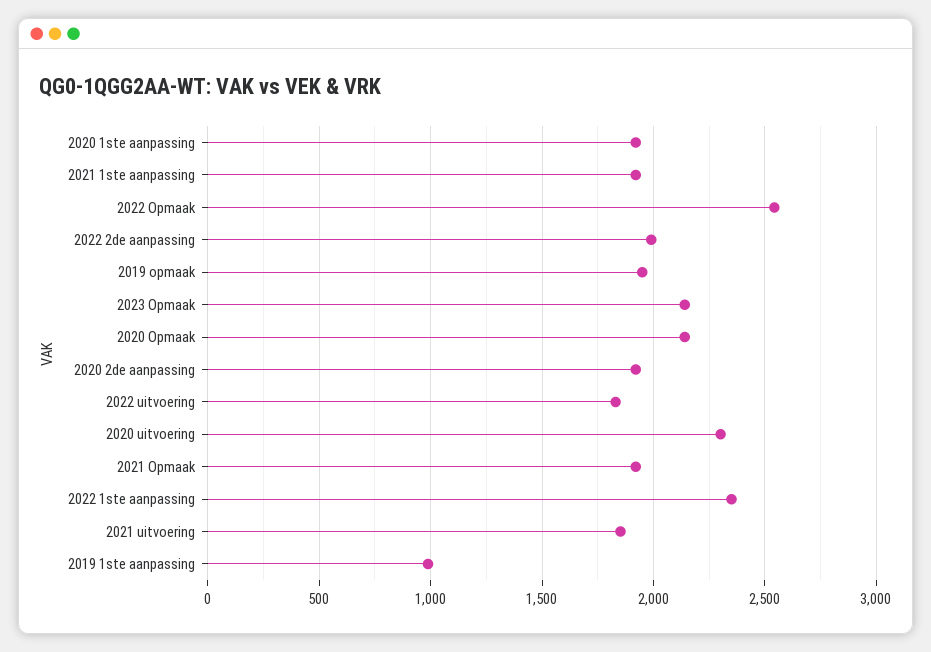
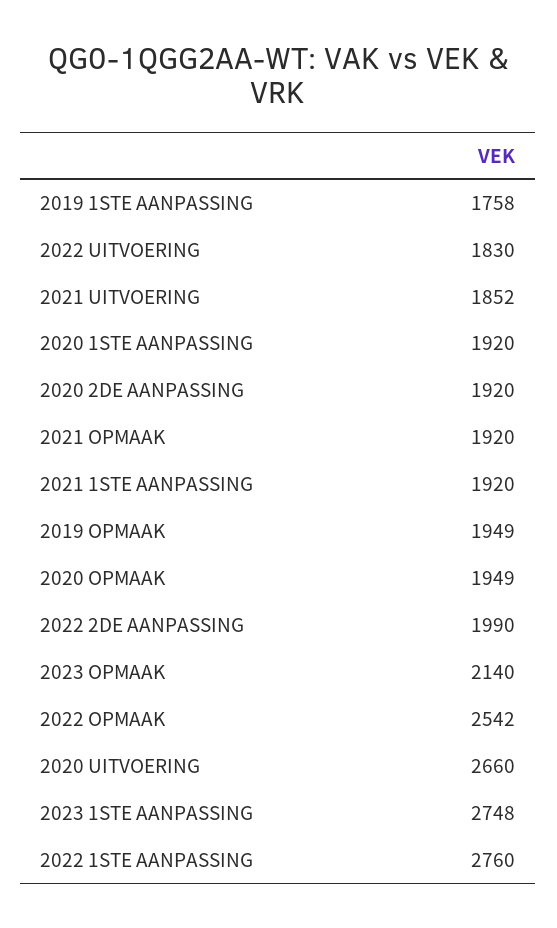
2020 Opmaak: 2150 -> 1949
2020 uitvoering: 2300 -> 2660
2022 1ste aanpassing: 2350 -> 2760
2019 1ste aanpassing: 1000 -> 1758
2023 1STE AANPASSING: none -> 2748

